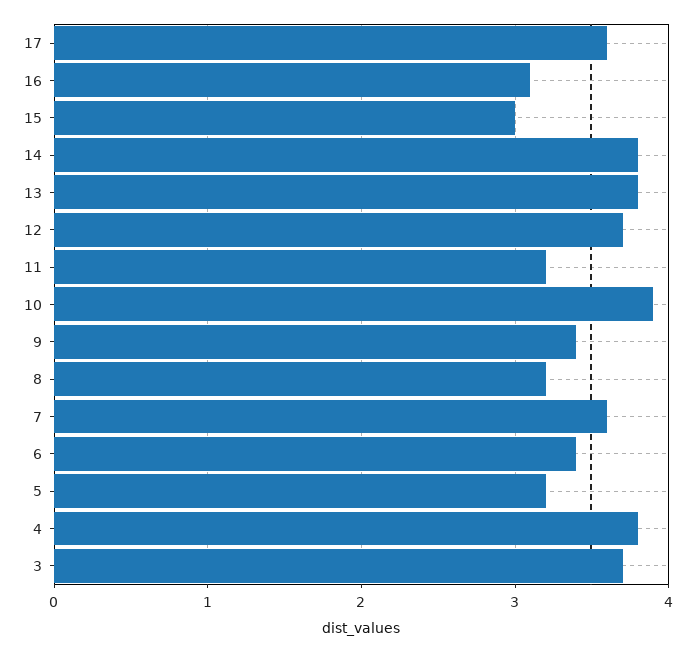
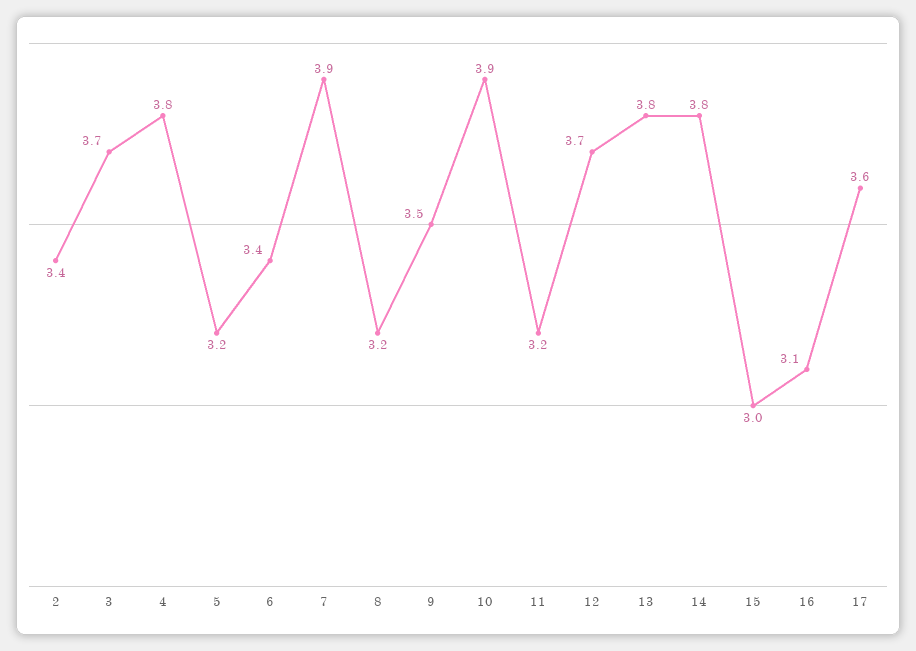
9: 3.4 -> 3.5
7: 3.6 -> 3.9
2: none -> 3.4

